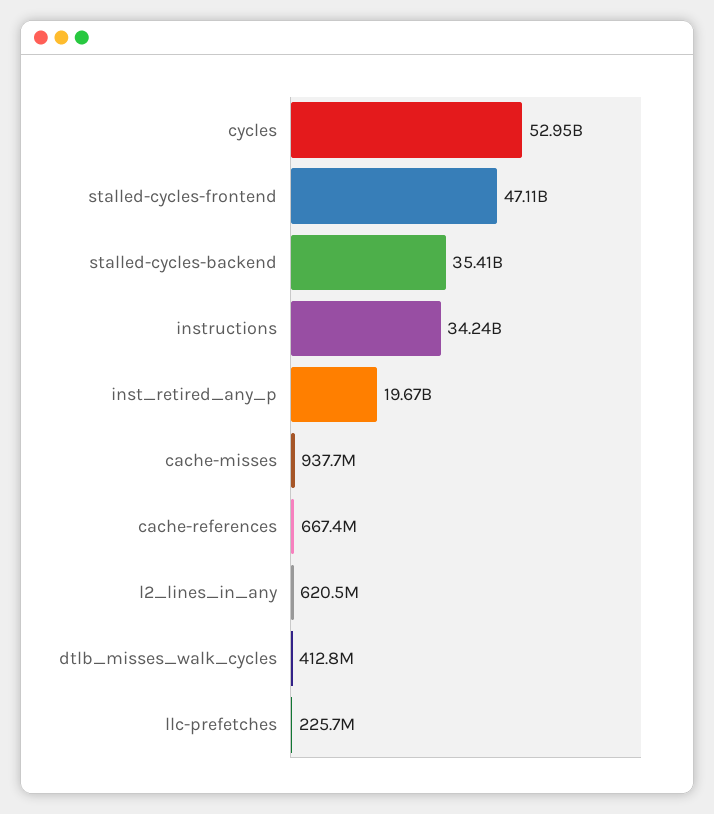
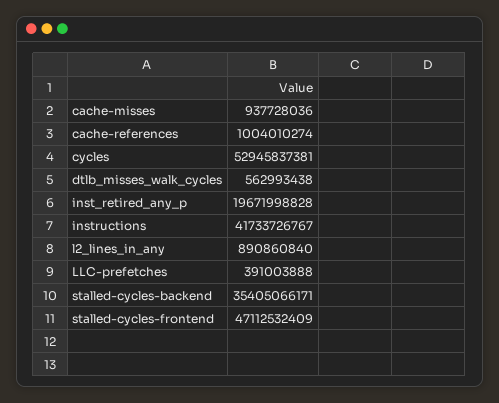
instructions: 34240000000 -> 41733726767
cache-references: 667400000 -> 1004010274
l2_lines_in_any: 620500000 -> 890860840
dtlb_misses_walk_cycles: 412800000 -> 562993438
llc-prefetches: 225700000 -> 391003888

